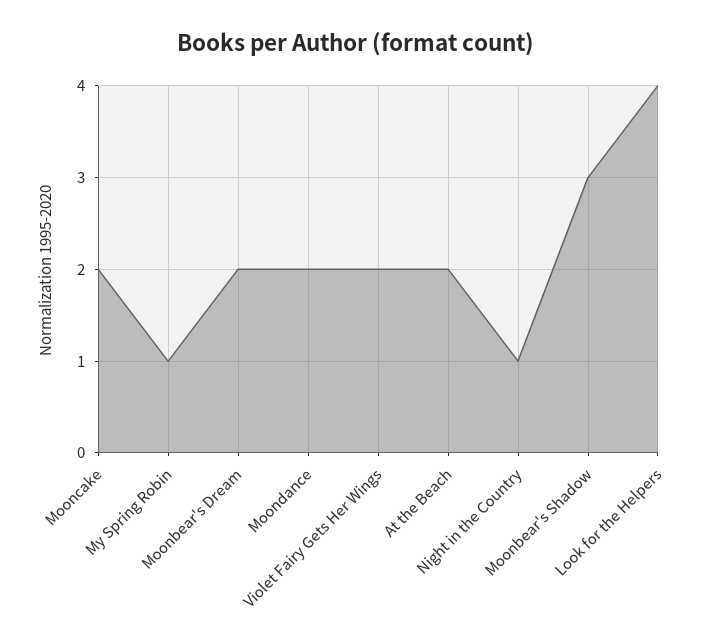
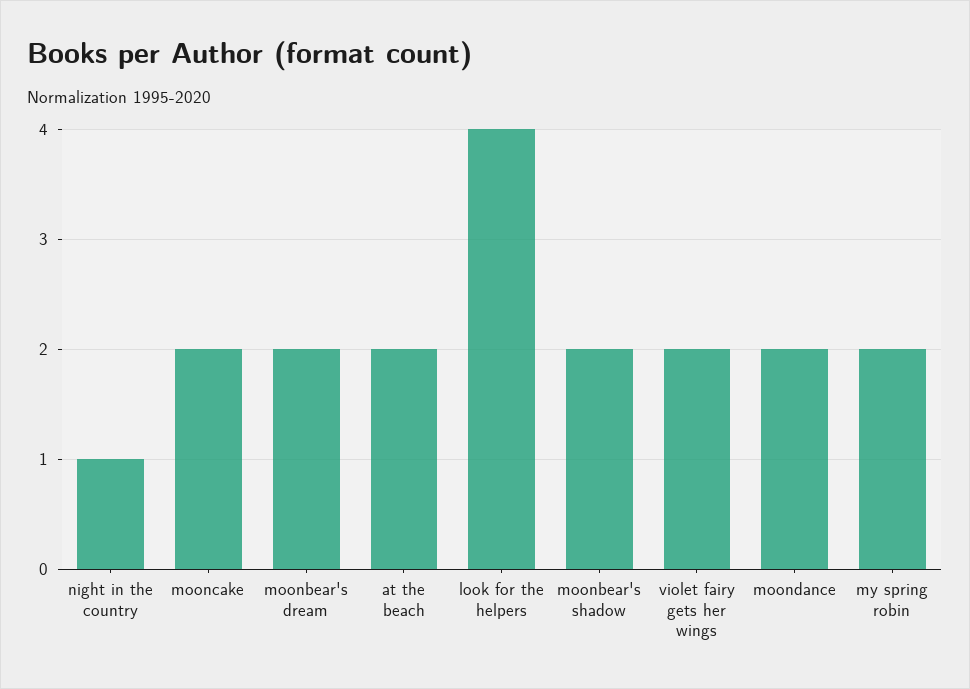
My Spring Robin: 1 -> 2
Moonbear's Shadow: 3 -> 2

